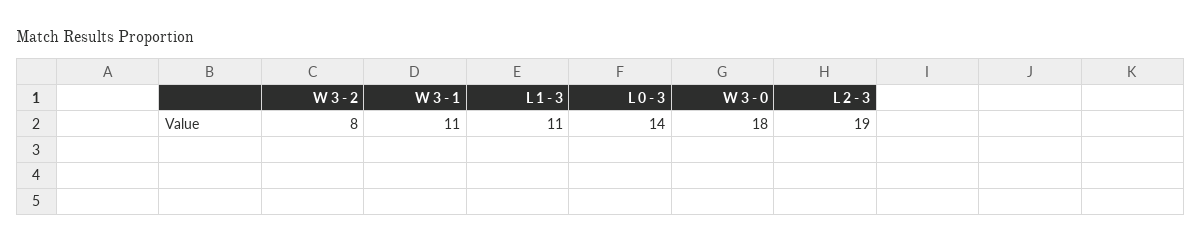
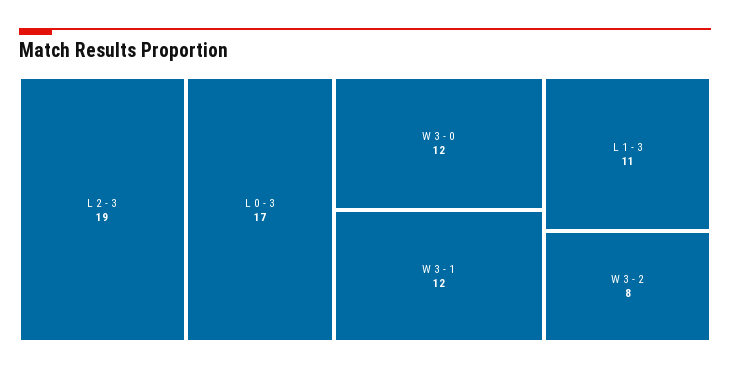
W 3 - 1: 11 -> 12
L 0 - 3: 14 -> 17
W 3 - 0: 18 -> 12

